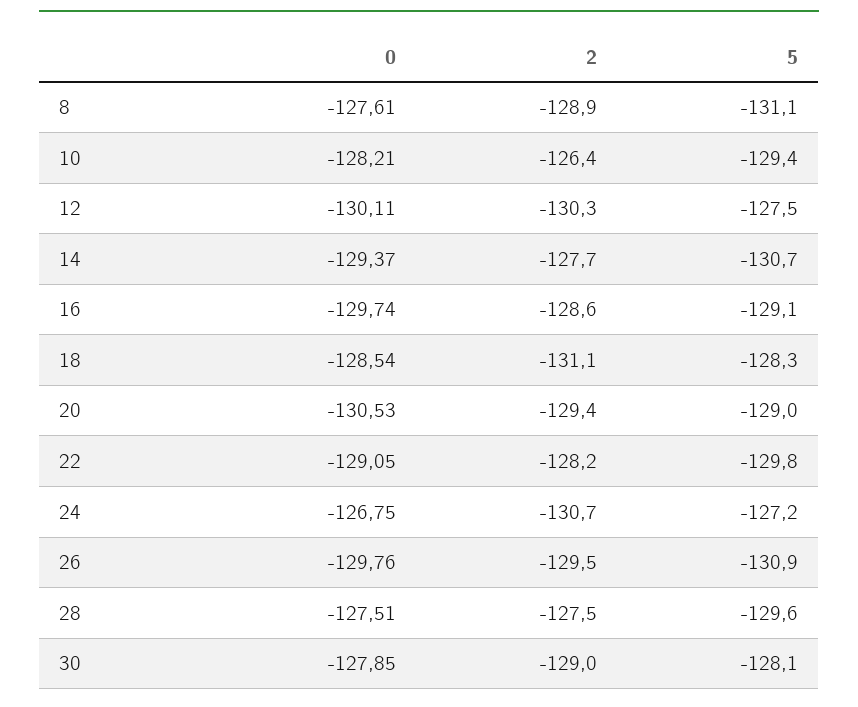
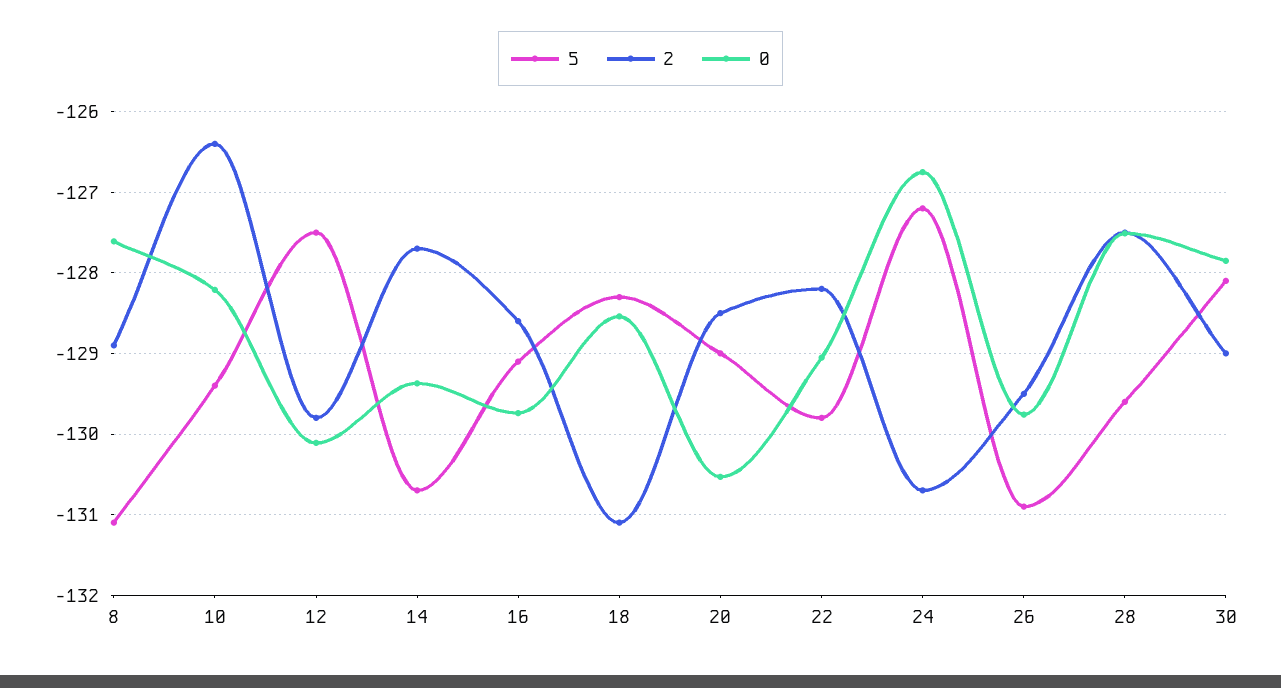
2, 12: -130.3 -> -129.8
2, 20: -129.4 -> -128.5

